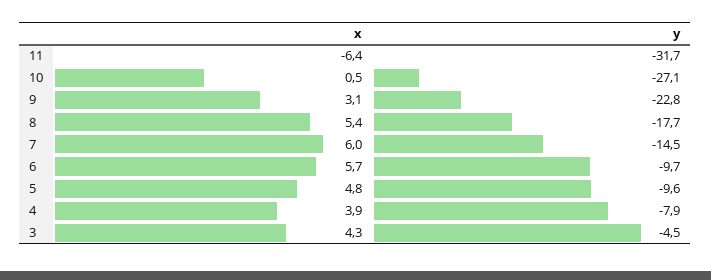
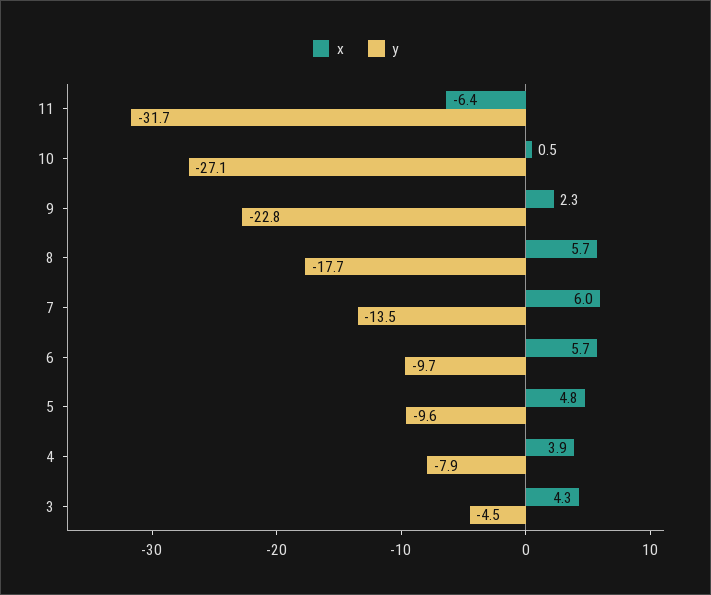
x, 9: 3.1 -> 2.3
x, 8: 5.4 -> 5.7
y, 7: -14.5 -> -13.5

